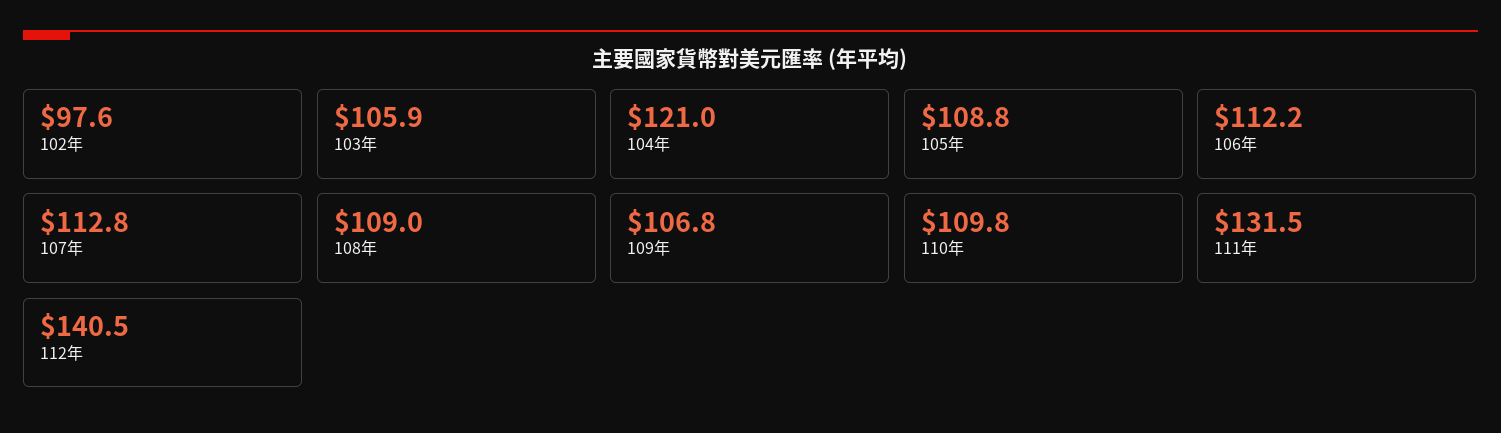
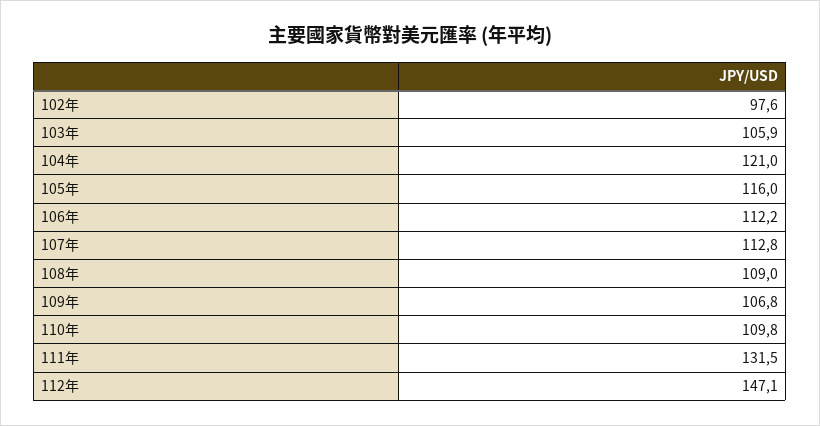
105年: 108.8 -> 116
112年: 140.5 -> 147.1

